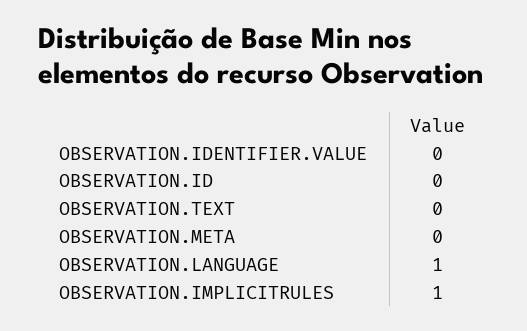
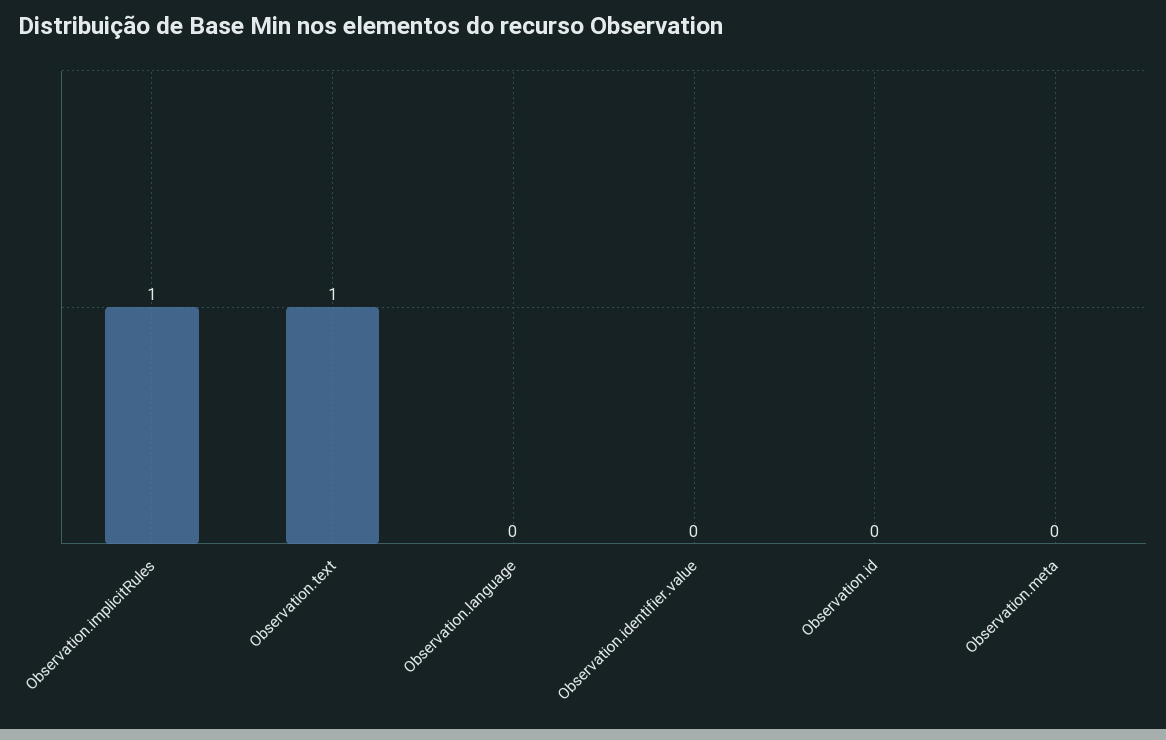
OBSERVATION.TEXT: 0 -> 1
OBSERVATION.LANGUAGE: 1 -> 0

